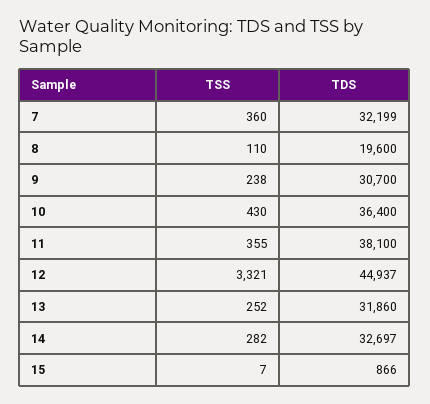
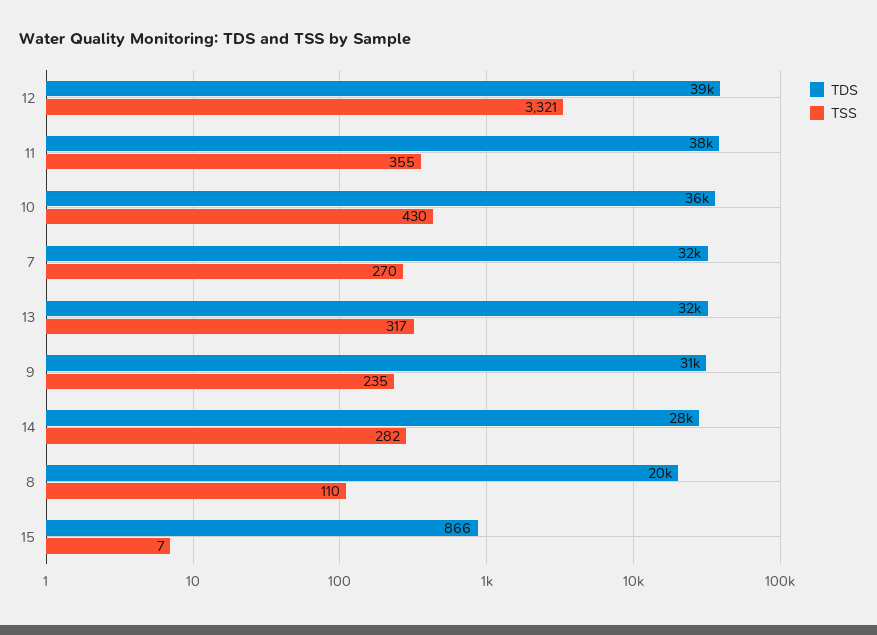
TSS, 7: 360 -> 270
TSS, 9: 238 -> 235
TDS, 12: 44937 -> 39000
TSS, 13: 252 -> 317
TDS, 14: 32697 -> 28000

